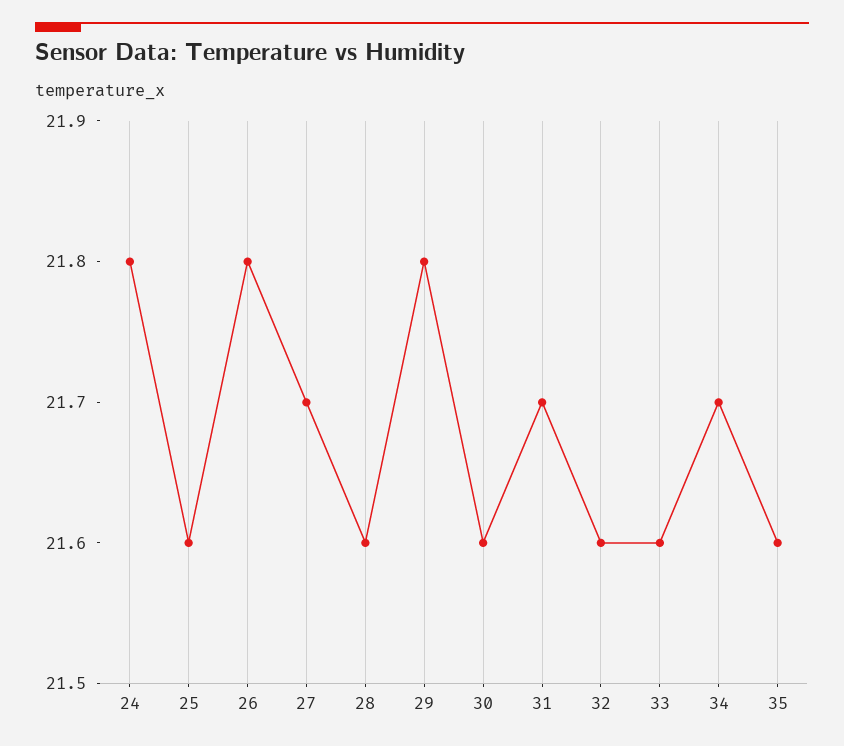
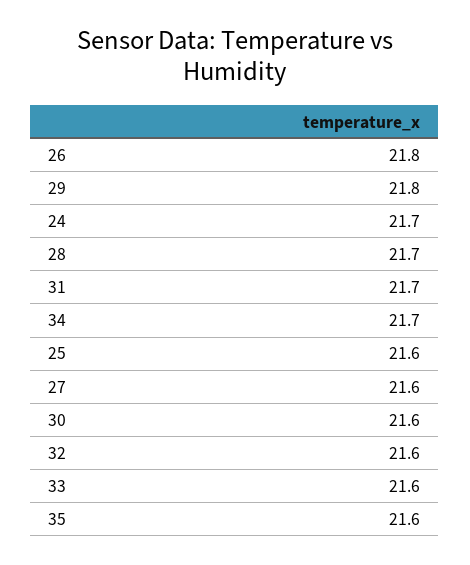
24: 21.8 -> 21.7
27: 21.7 -> 21.6
28: 21.6 -> 21.7

